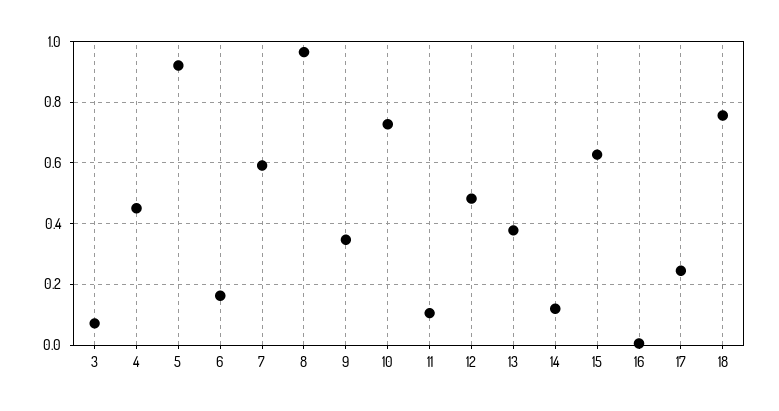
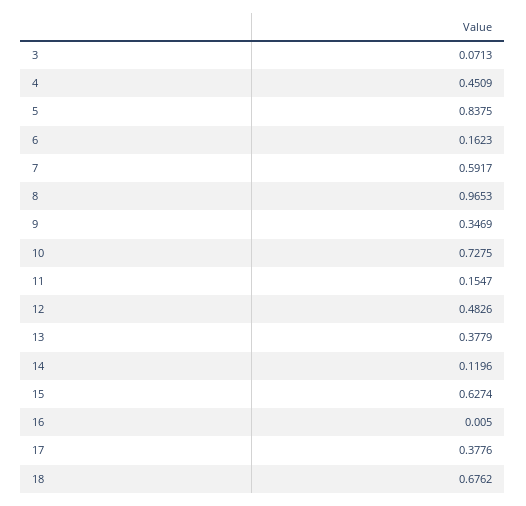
5: 0.92 -> 0.8375
11: 0.1 -> 0.1547
17: 0.24 -> 0.3776
18: 0.76 -> 0.6762

